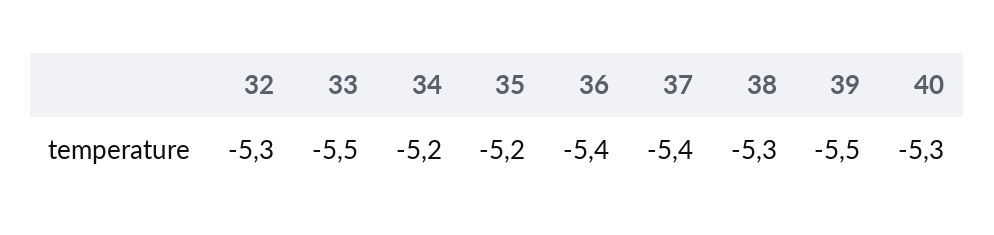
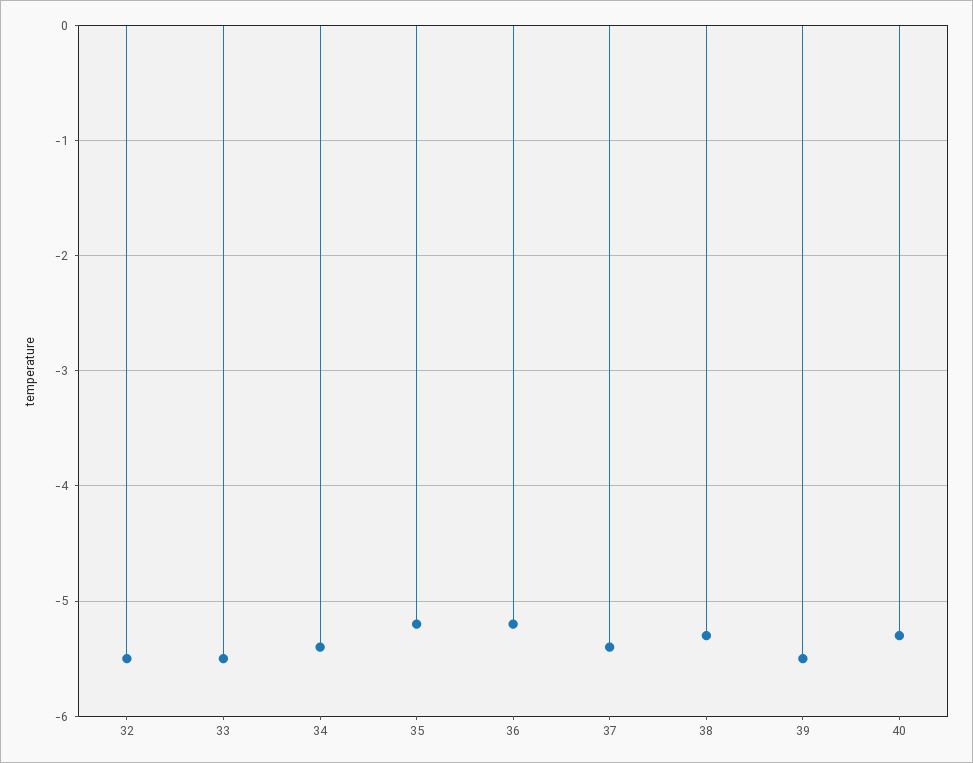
32: -5.3 -> -5.5
34: -5.2 -> -5.4
36: -5.4 -> -5.2

